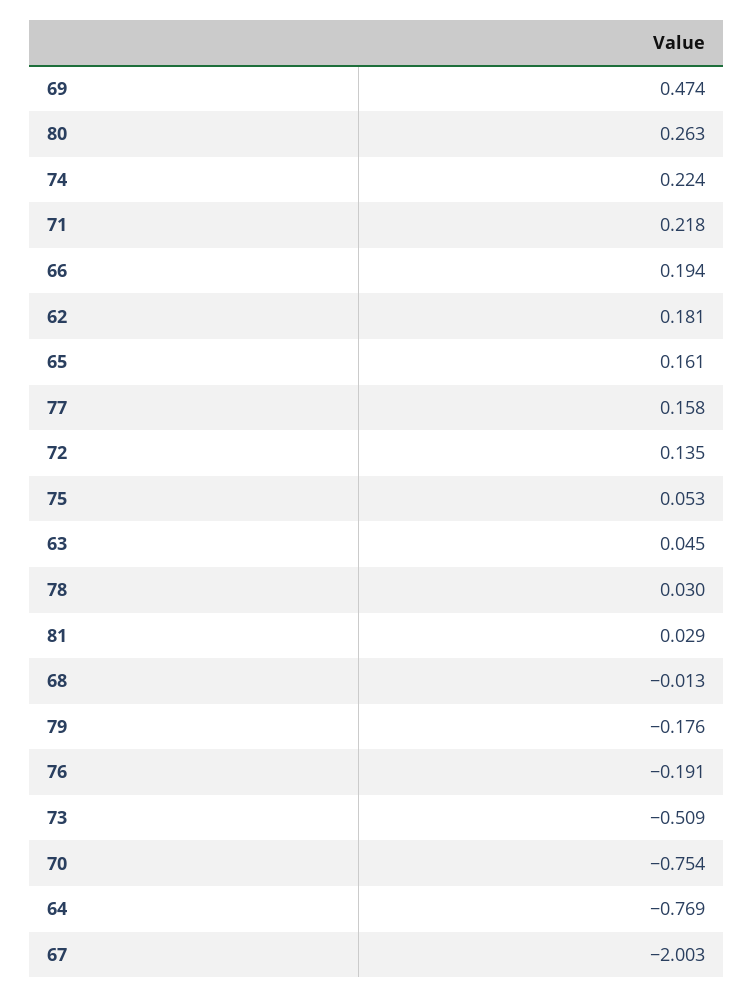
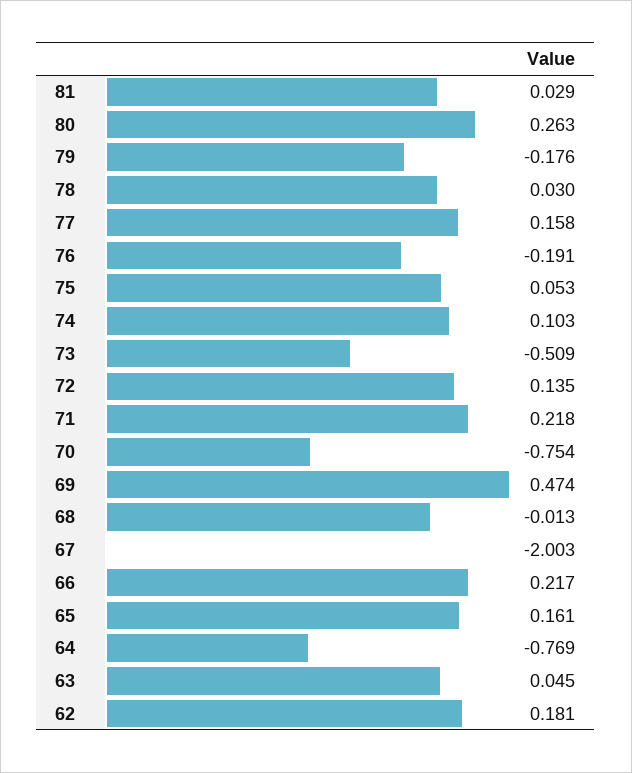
74: 0.224 -> 0.103
66: 0.194 -> 0.217

